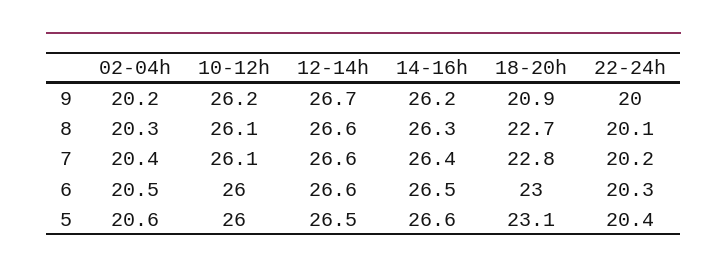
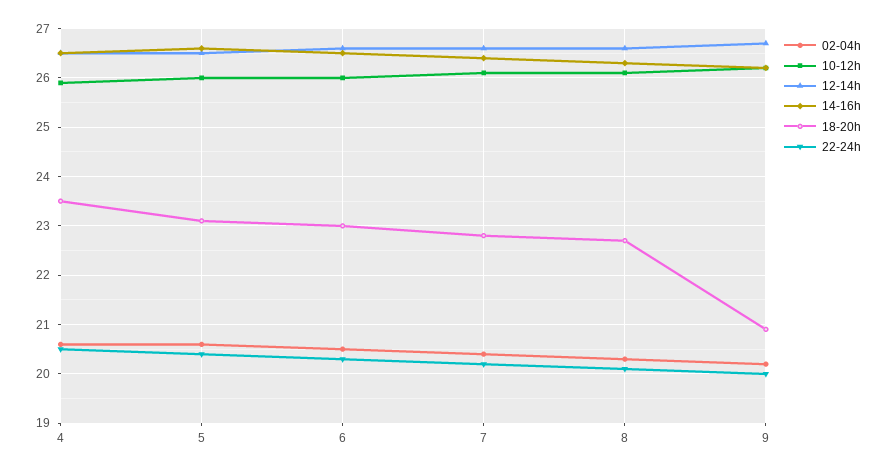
02-04h, 4: none -> 20.5
10-12h, 4: none -> 26
12-14h, 4: none -> 26.5
14-16h, 4: none -> 26.5
18-20h, 4: none -> 23.5
22-24h, 4: none -> 20.5

